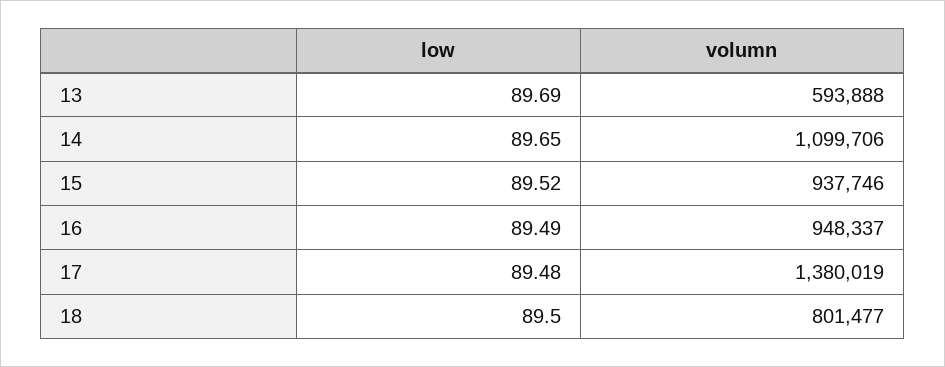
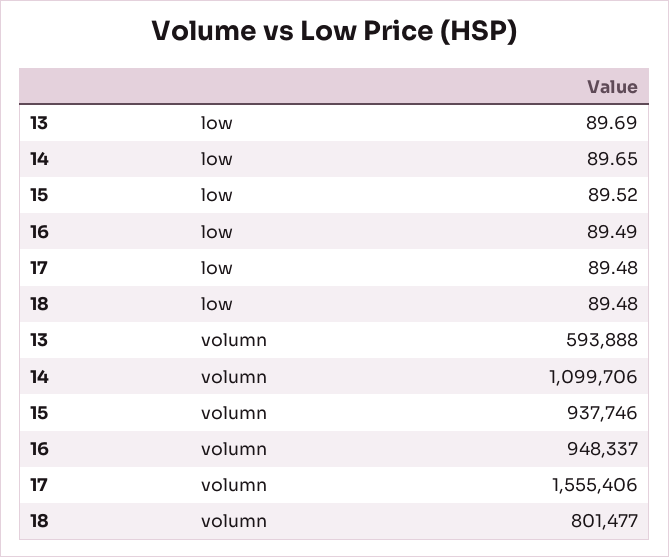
volumn, 17: 1380019 -> 1555406
low, 18: 89.5 -> 89.48

